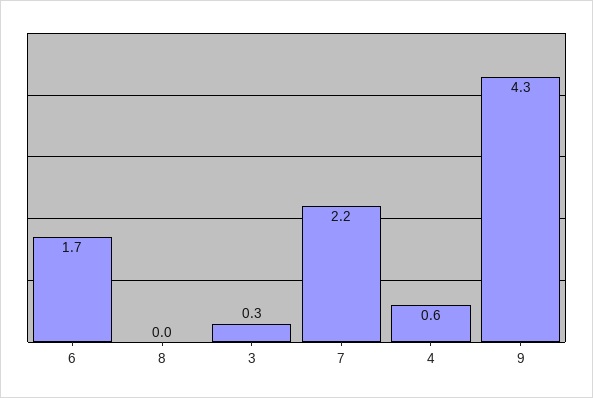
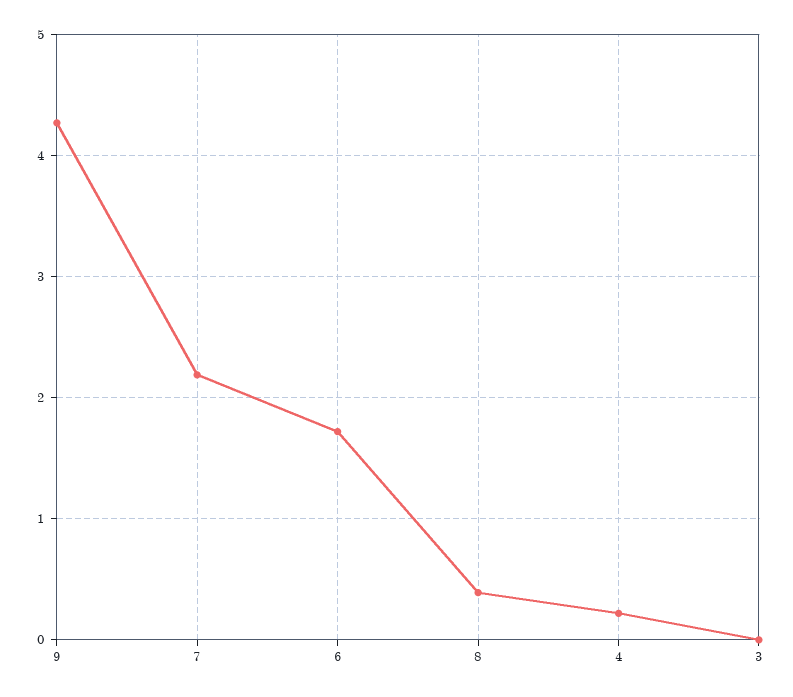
8: 0 -> 0.4
3: 0.3 -> 0
4: 0.6 -> 0.2

